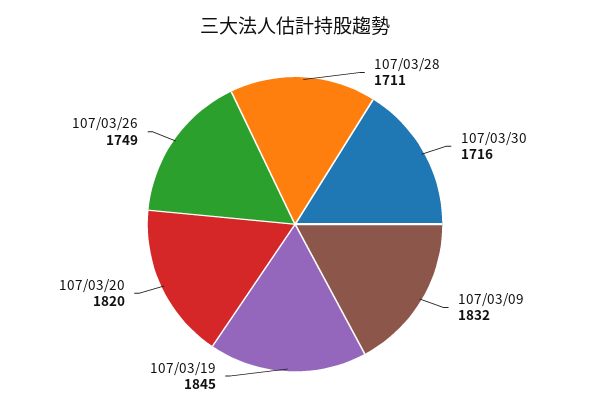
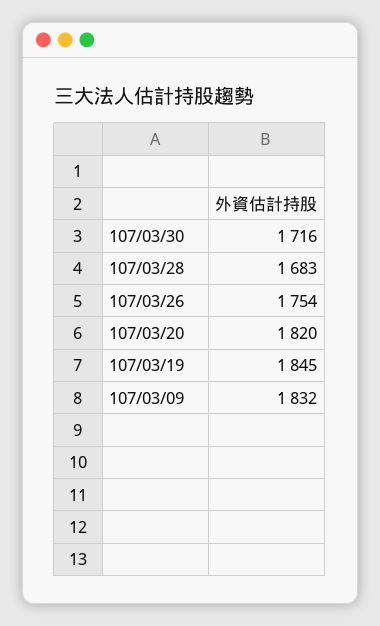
107/03/28: 1711 -> 1683
107/03/26: 1749 -> 1754

